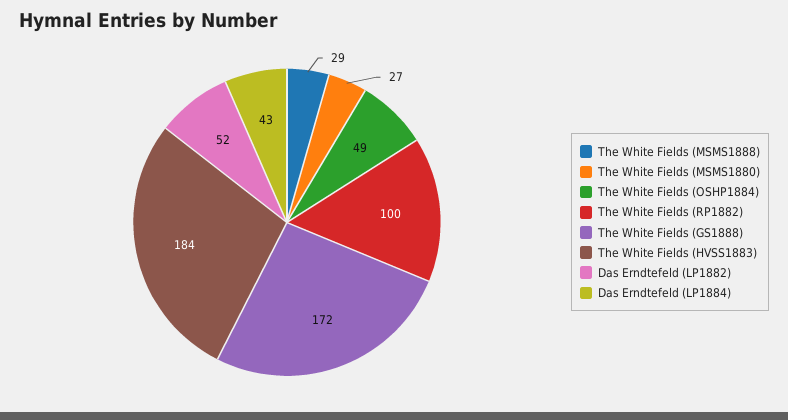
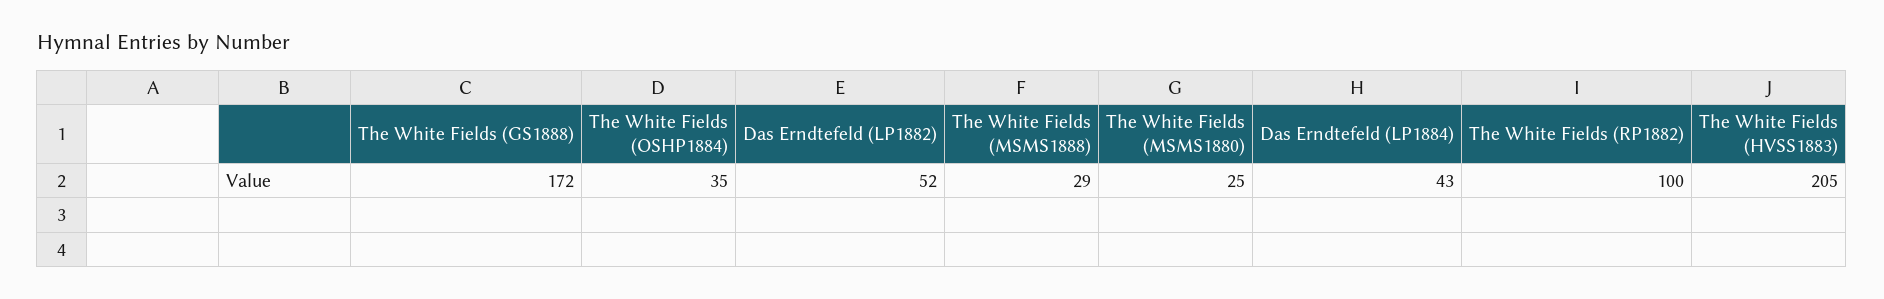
The White Fields (MSMS1880): 27 -> 25
The White Fields (OSHP1884): 49 -> 35
The White Fields (HVSS1883): 184 -> 205

